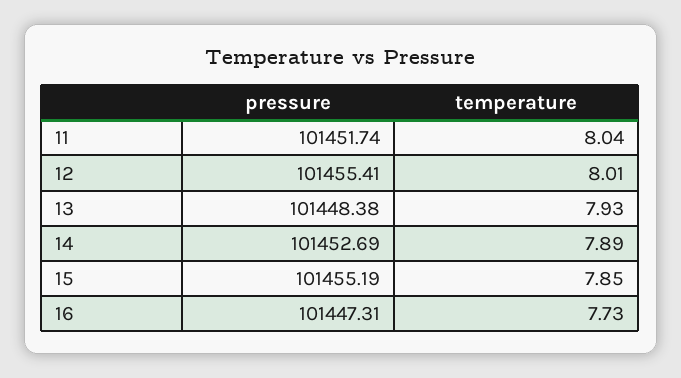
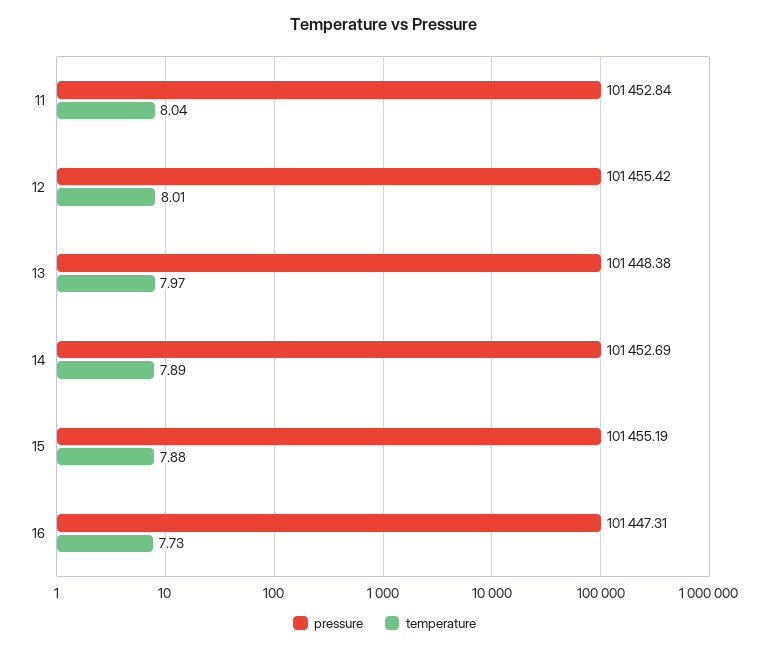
pressure, 11: 101451.74 -> 101452.84
pressure, 12: 101455.41 -> 101455.42
temperature, 13: 7.93 -> 7.97
temperature, 15: 7.85 -> 7.88

